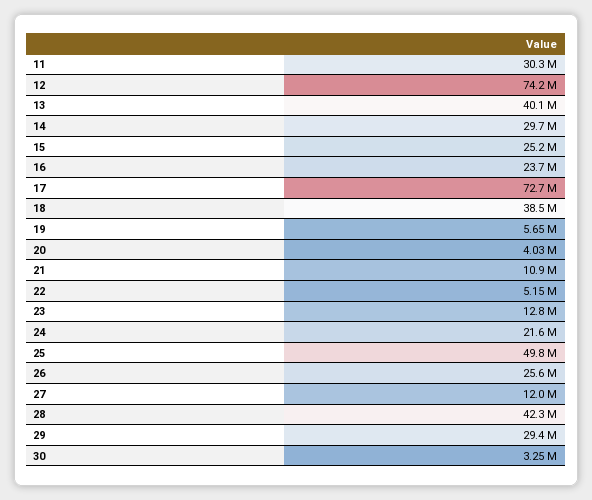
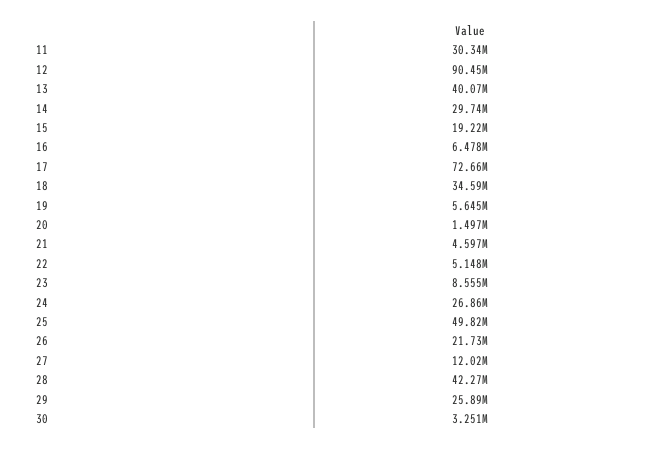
12: 74200000 -> 90450000
15: 25200000 -> 19220000
16: 23700000 -> 6478000
18: 38500000 -> 34590000
20: 4030000 -> 1497000
21: 10900000 -> 4597000
23: 12800000 -> 8555000
24: 21600000 -> 26860000
26: 25600000 -> 21730000
29: 29400000 -> 25890000

